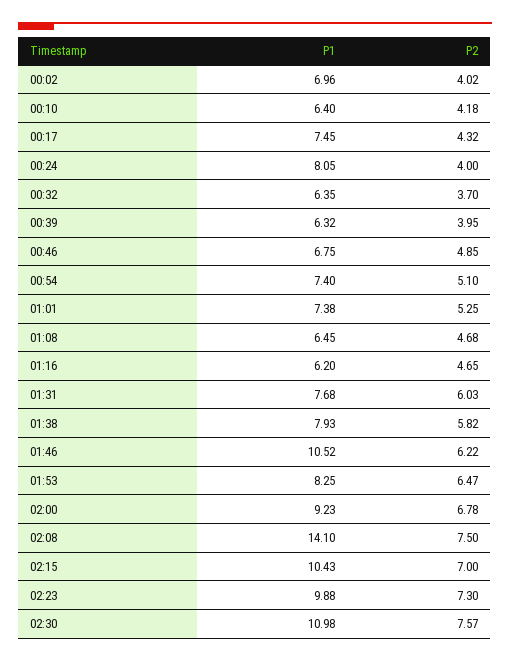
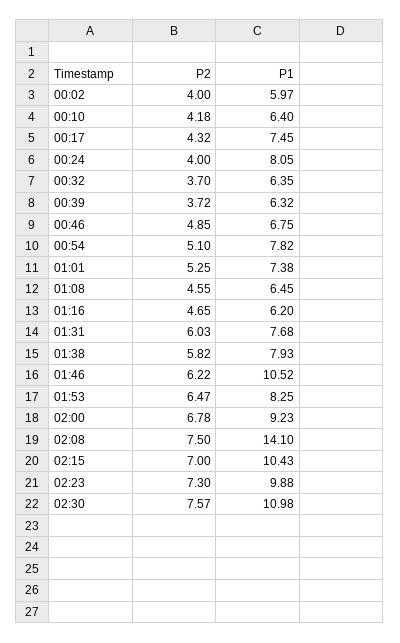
P1, 00:02: 6.96 -> 5.97
P2, 00:02: 4.02 -> 4
P2, 00:39: 3.95 -> 3.72
P1, 00:54: 7.4 -> 7.82
P2, 01:08: 4.68 -> 4.55

